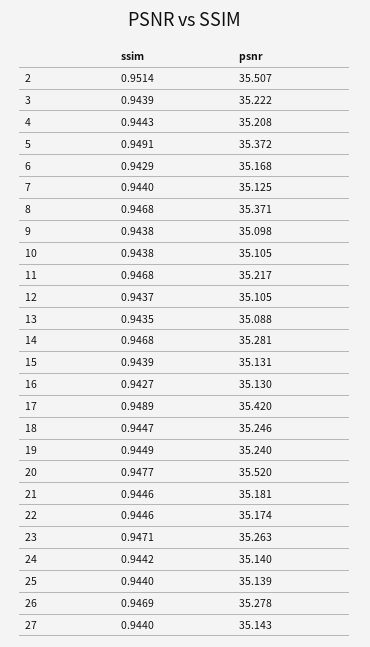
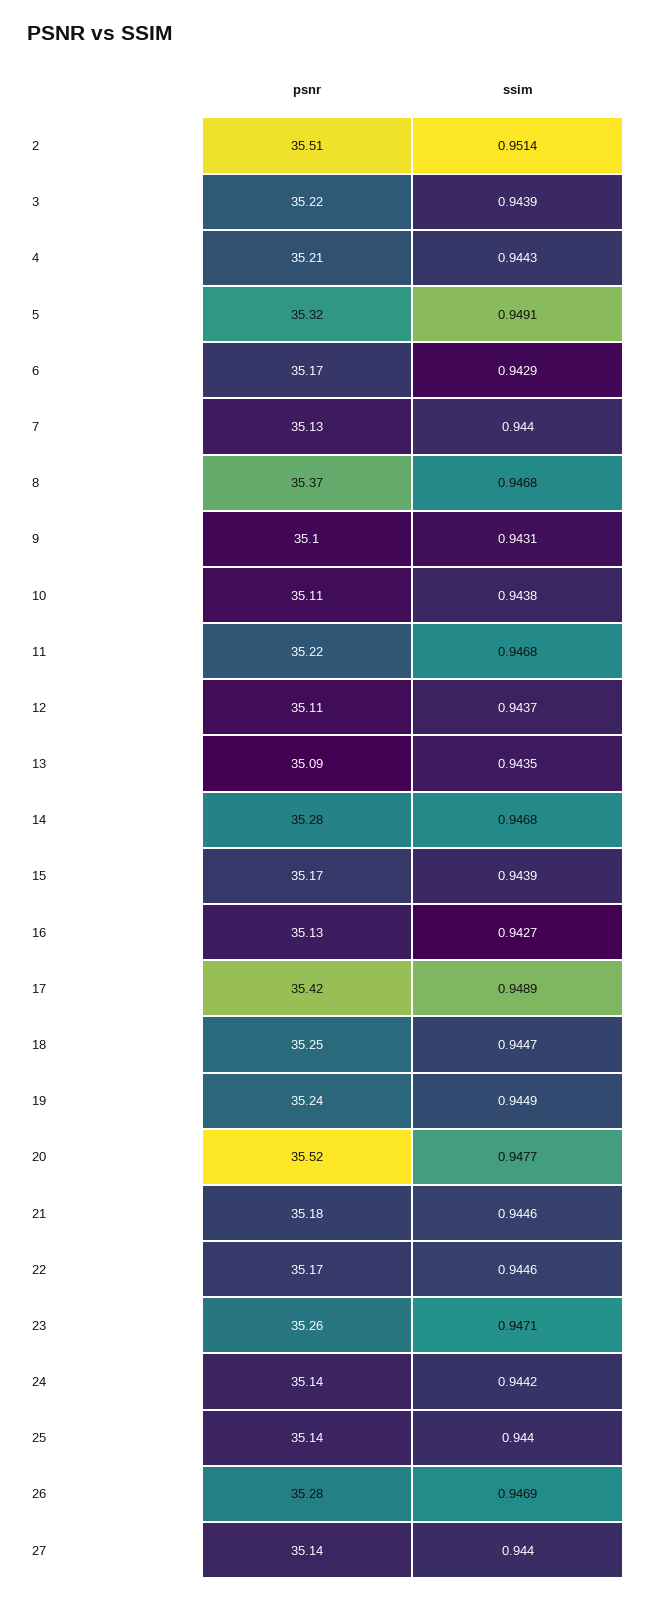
psnr, 5: 35.372 -> 35.32
ssim, 9: 0.9438 -> 0.9431
psnr, 15: 35.131 -> 35.17

